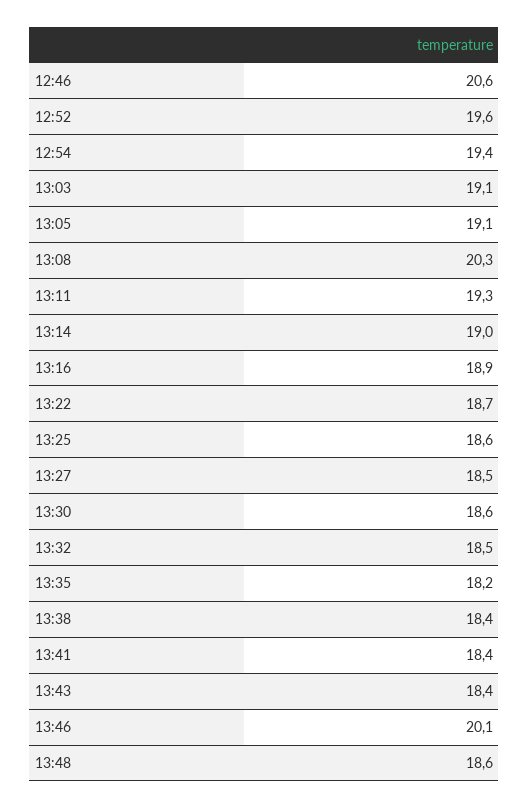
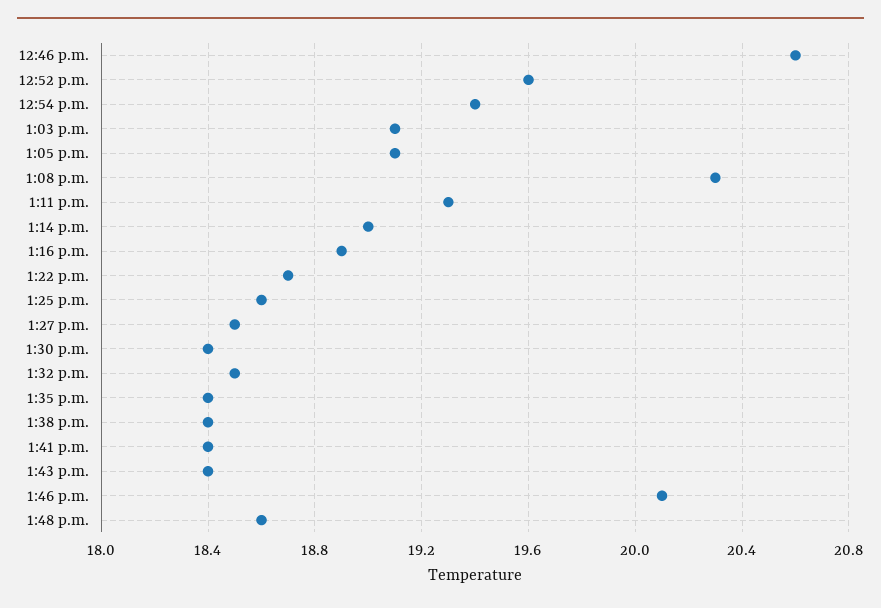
13:30: 18.6 -> 18.4
13:35: 18.2 -> 18.4

